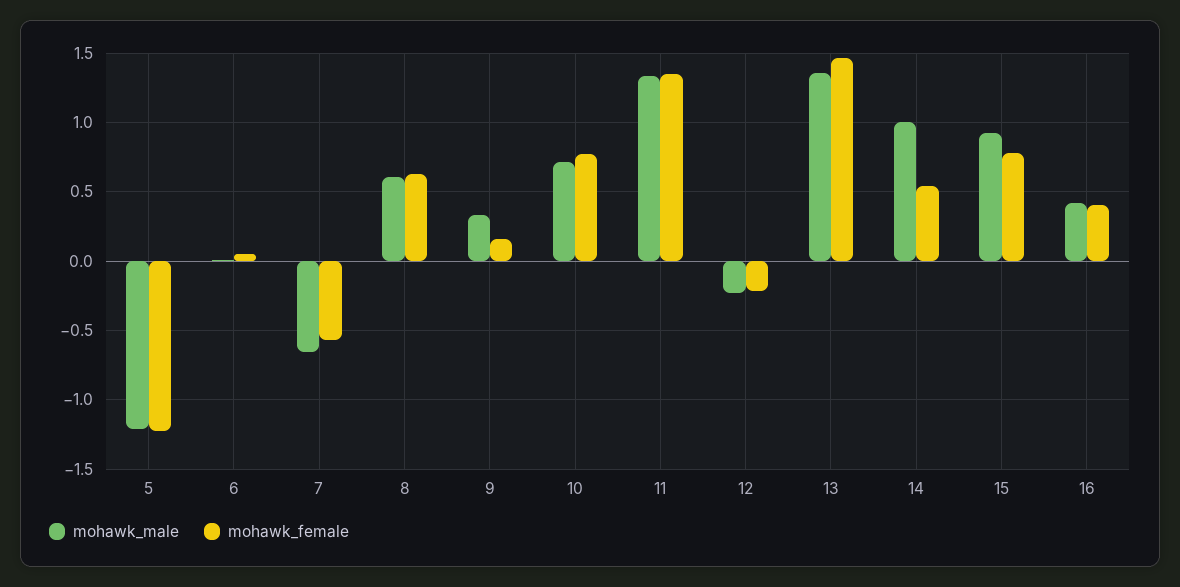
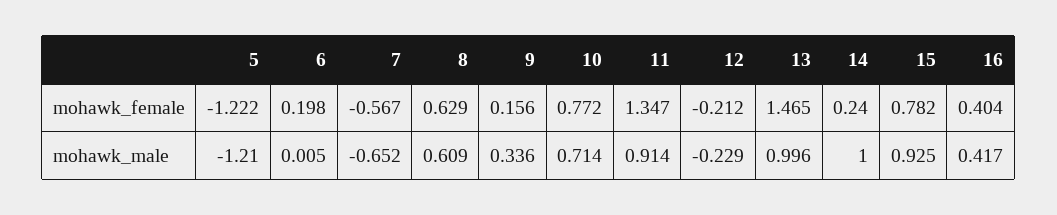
mohawk_female, 6: 0.05 -> 0.198
mohawk_male, 11: 1.35 -> 0.914
mohawk_male, 13: 1.35 -> 0.996
mohawk_female, 14: 0.55 -> 0.24

